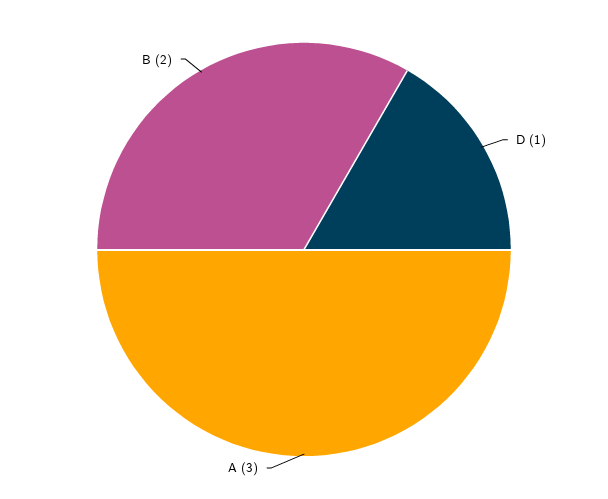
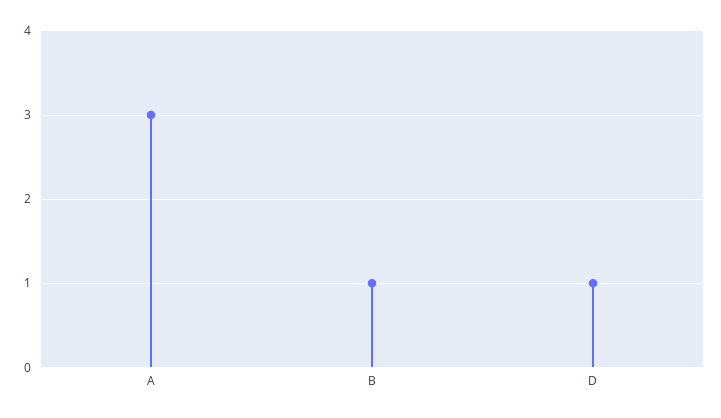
B: 2 -> 1

